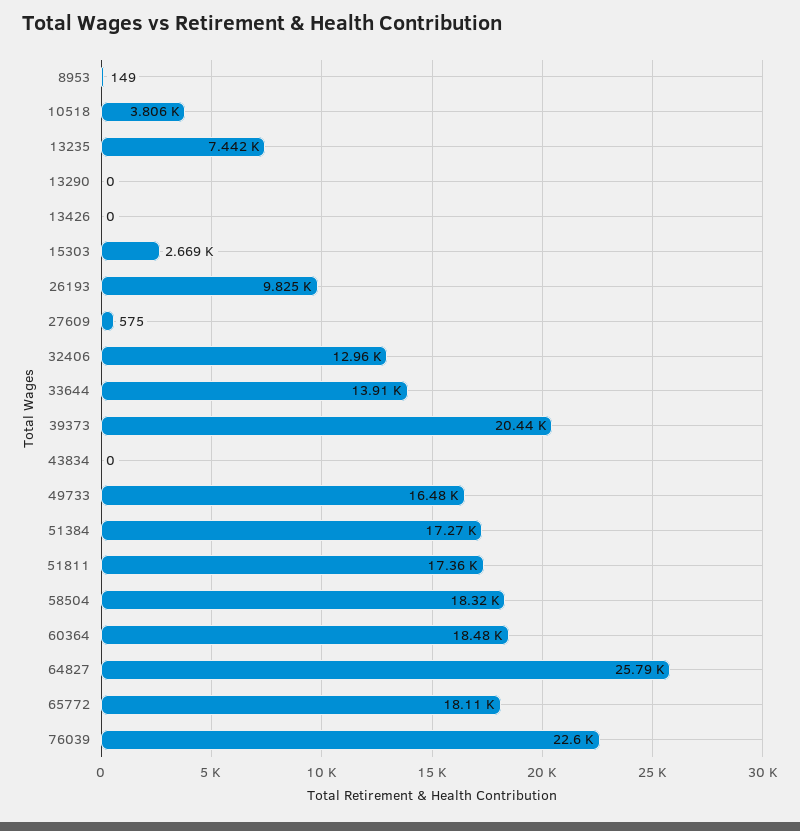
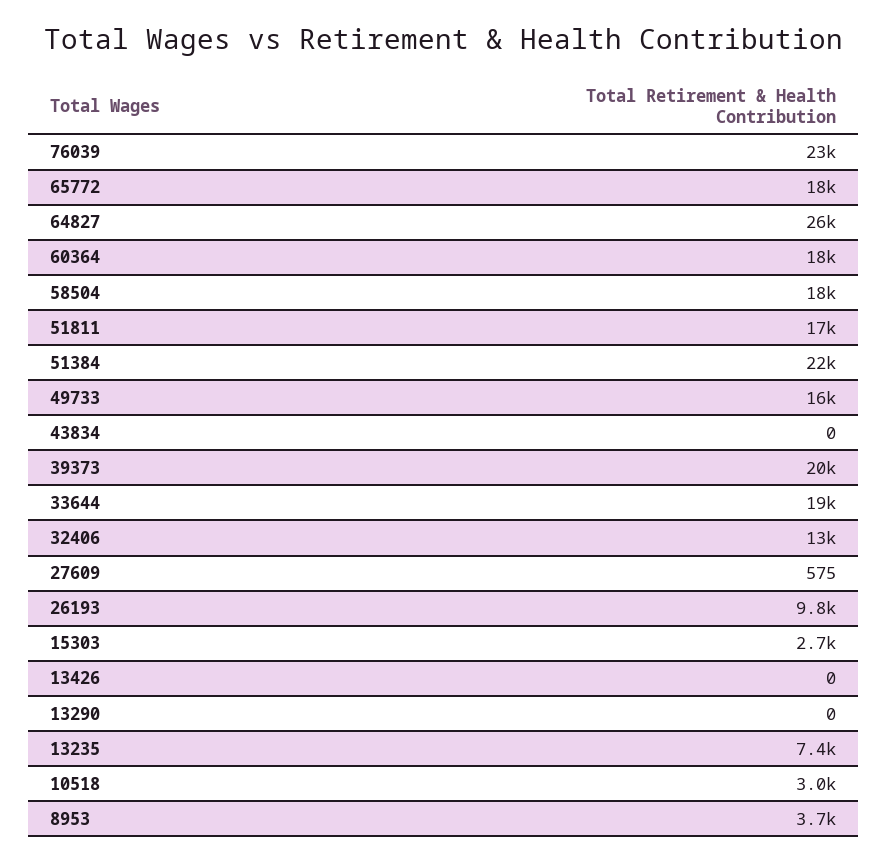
8953: 149 -> 3700
10518: 3806 -> 3000
33644: 13910 -> 19000
51384: 17270 -> 22000

